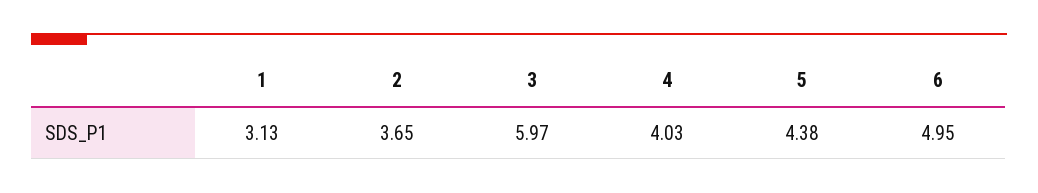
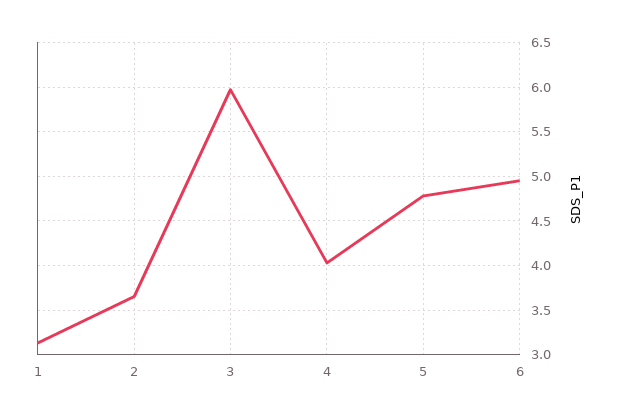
5: 4.38 -> 4.8

